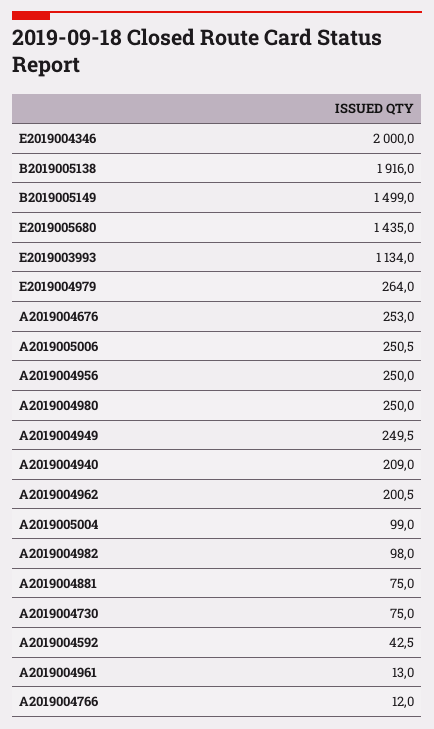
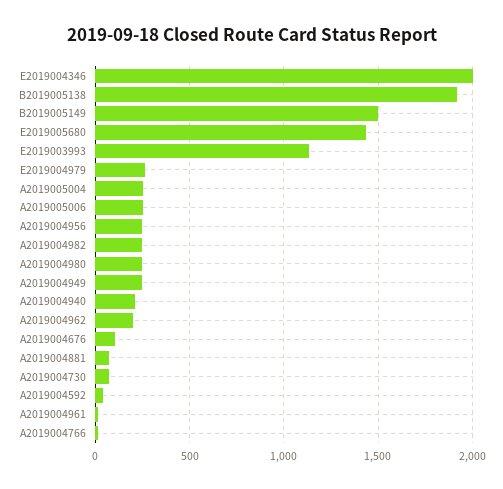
A2019004676: 253 -> 100
A2019005004: 99 -> 250
A2019004982: 98 -> 250

